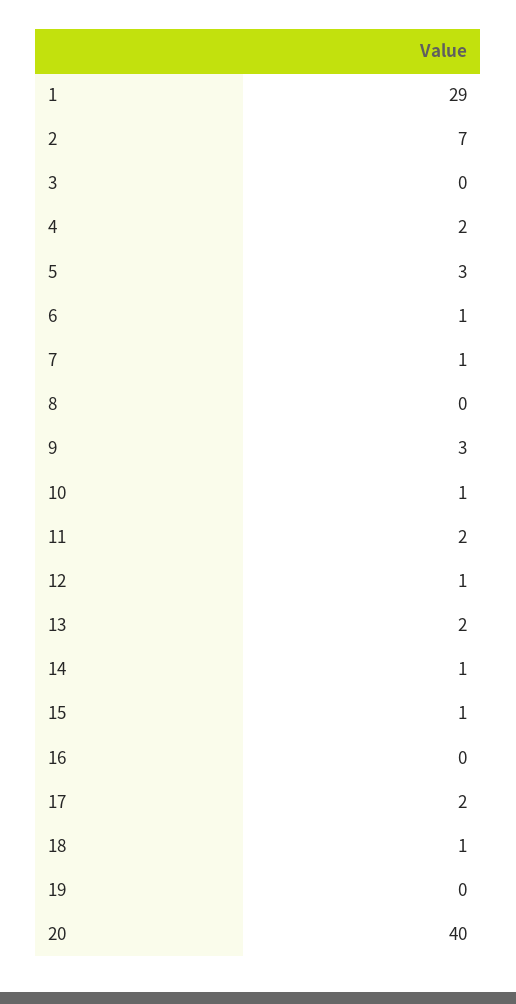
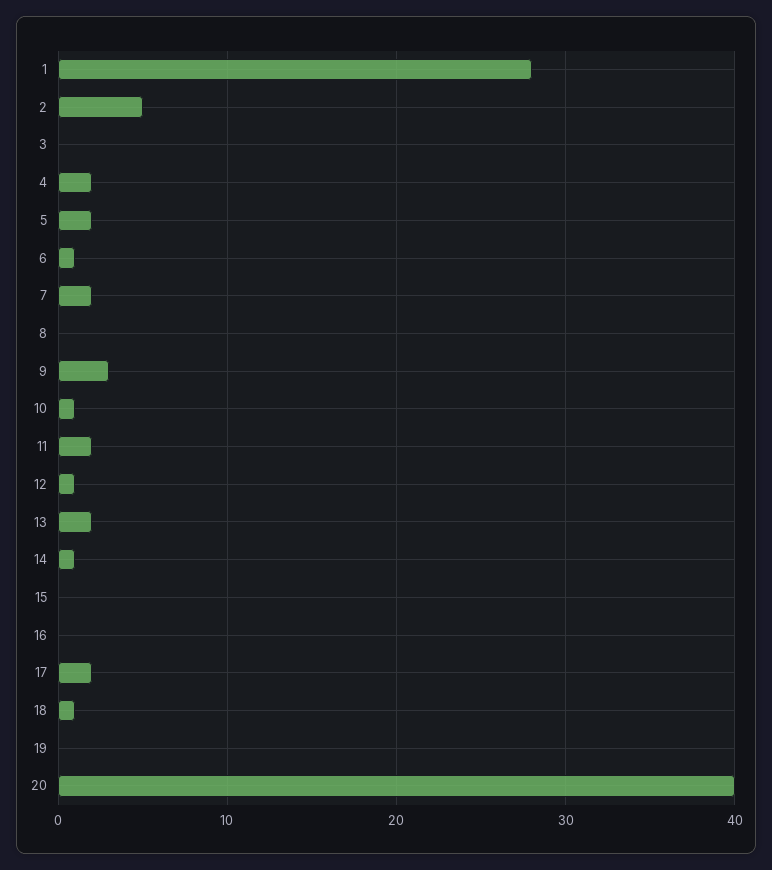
1: 29 -> 28
2: 7 -> 5
5: 3 -> 2
7: 1 -> 2
15: 1 -> 0

